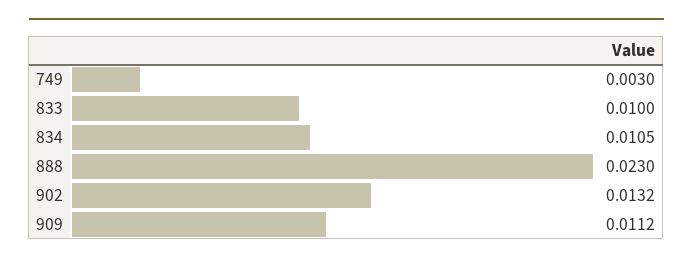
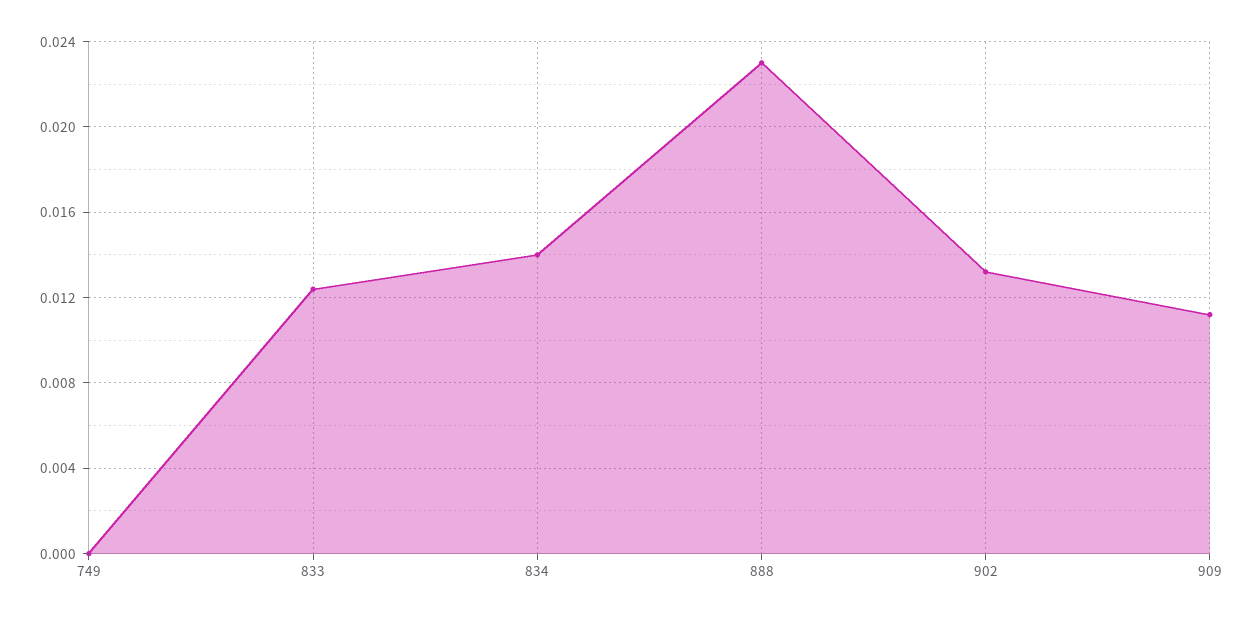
749: 0.003 -> 0
833: 0.01 -> 0.0125
834: 0.0105 -> 0.014

